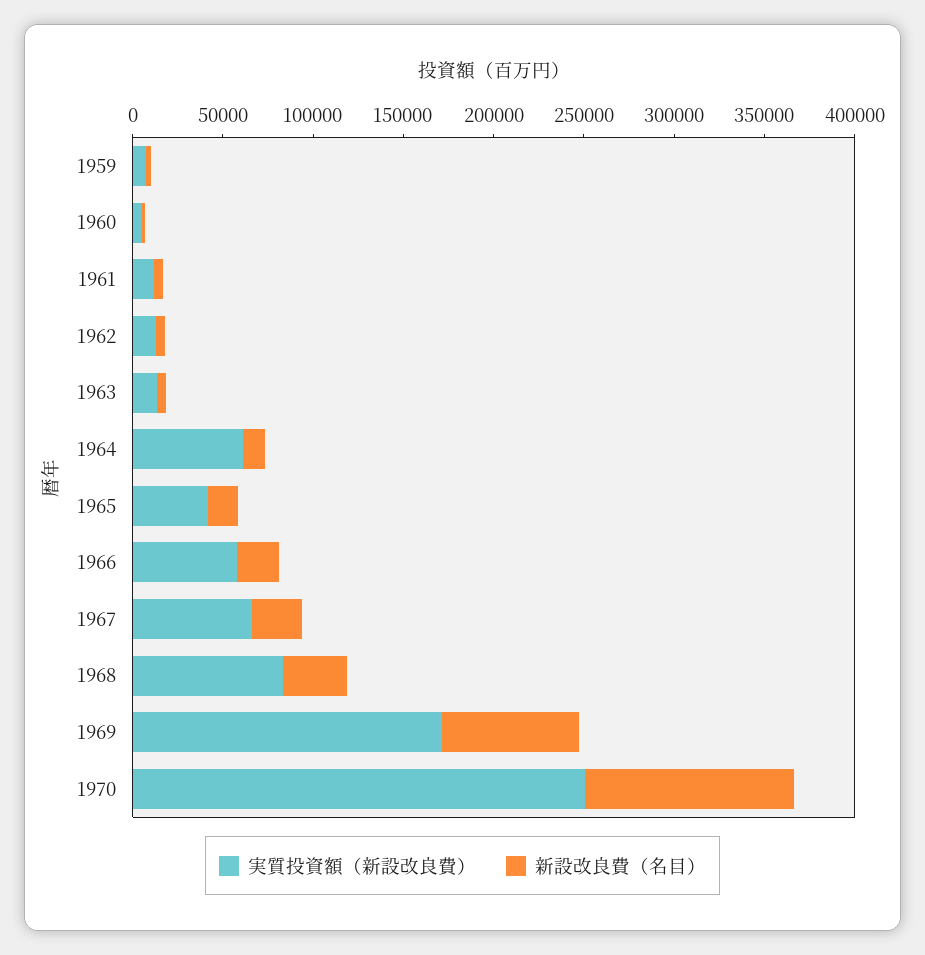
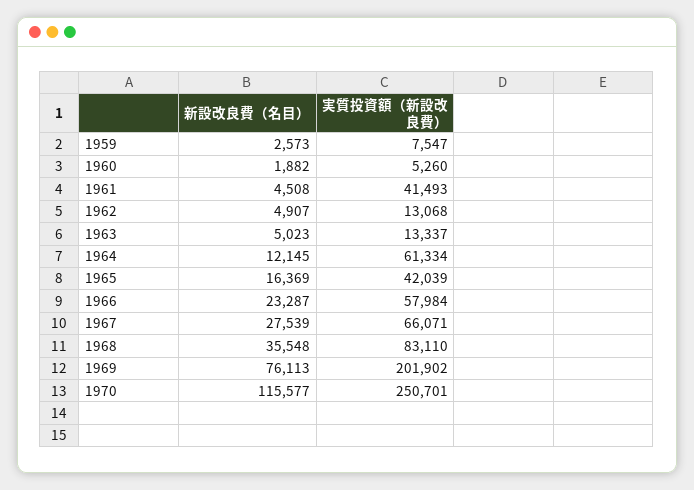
実質投資額（新設改良費）, 1961: 10000 -> 41493
実質投資額（新設改良費）, 1969: 170000 -> 201902

